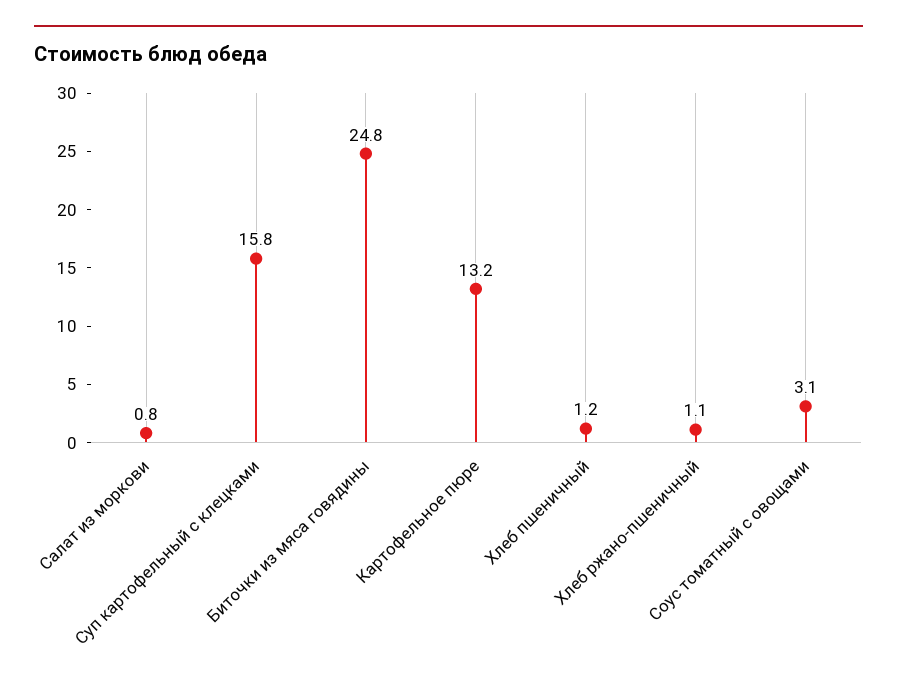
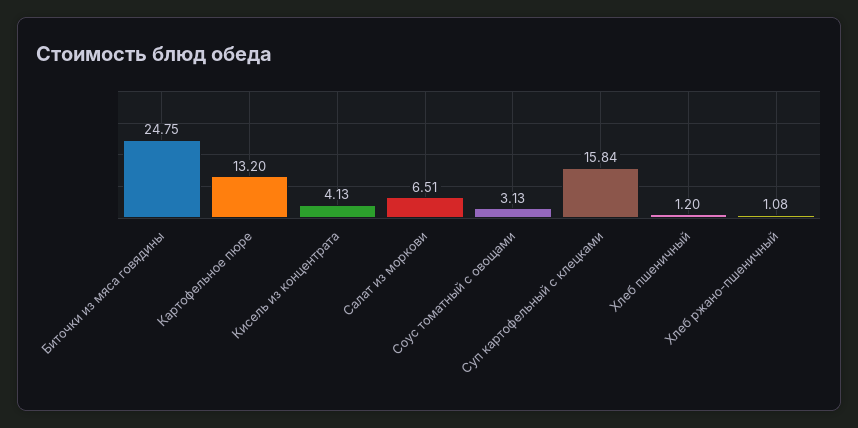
Салат из моркови: 0.8 -> 6.51
Кисель из концентрата: none -> 4.13

